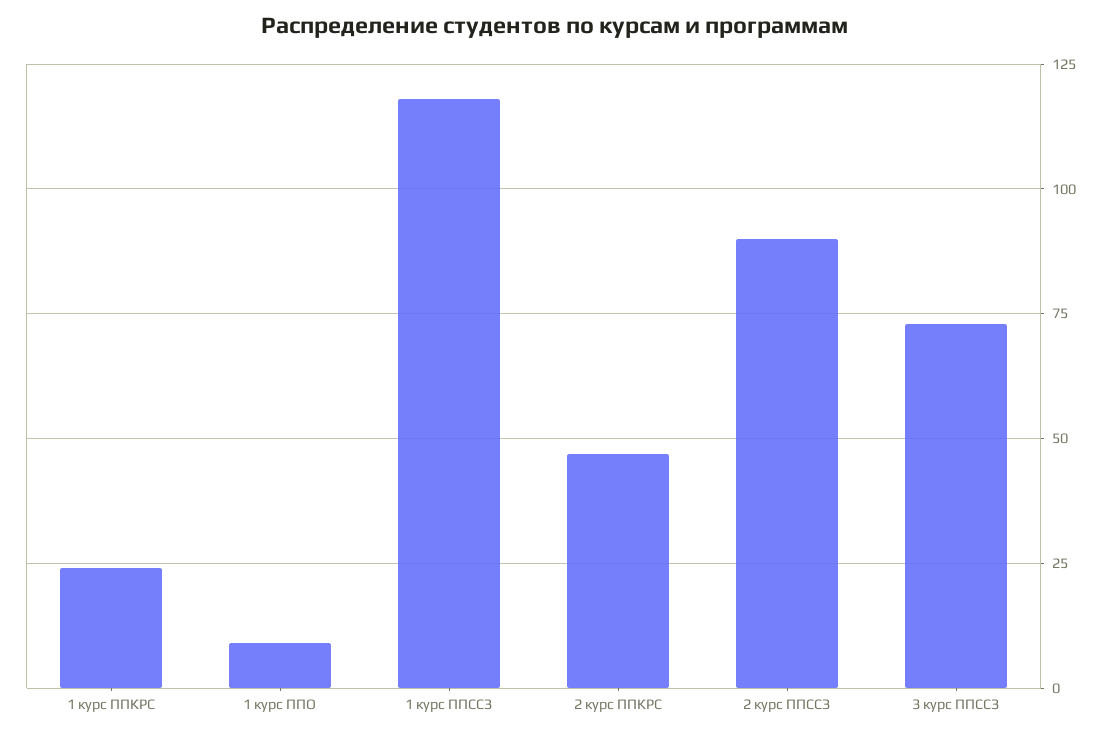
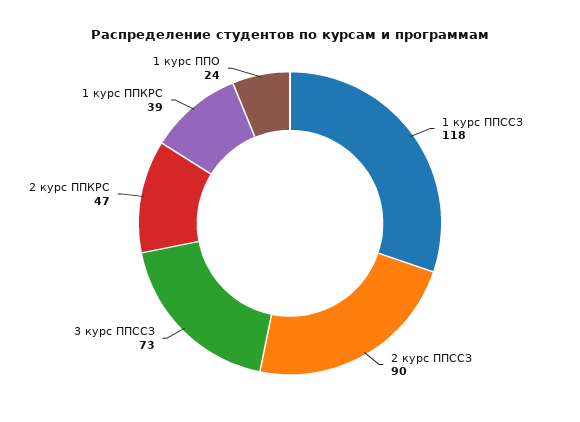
1 курс ППКРС: 25 -> 39
1 курс ППО: 10 -> 24

